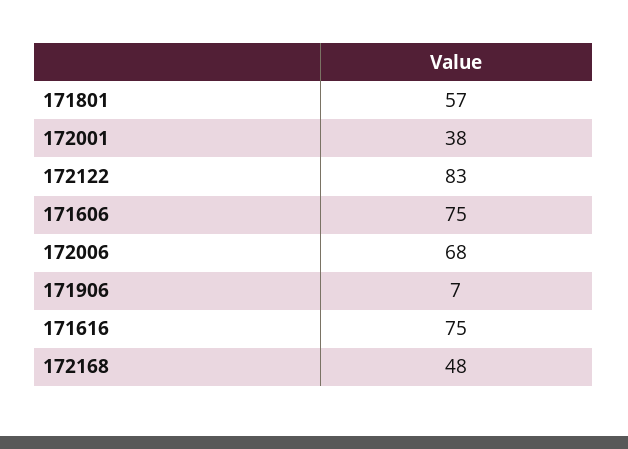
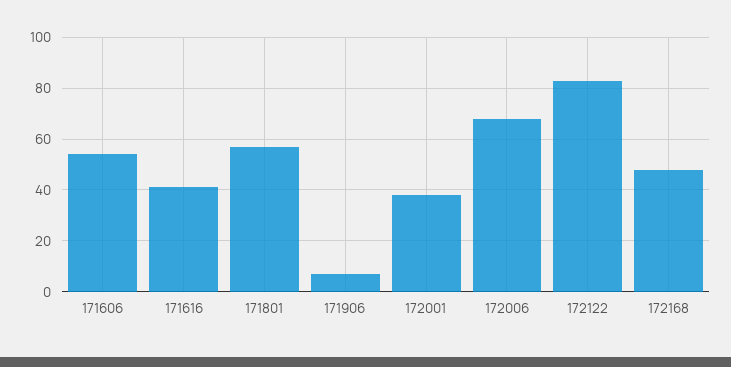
171606: 75 -> 55
171616: 75 -> 40

